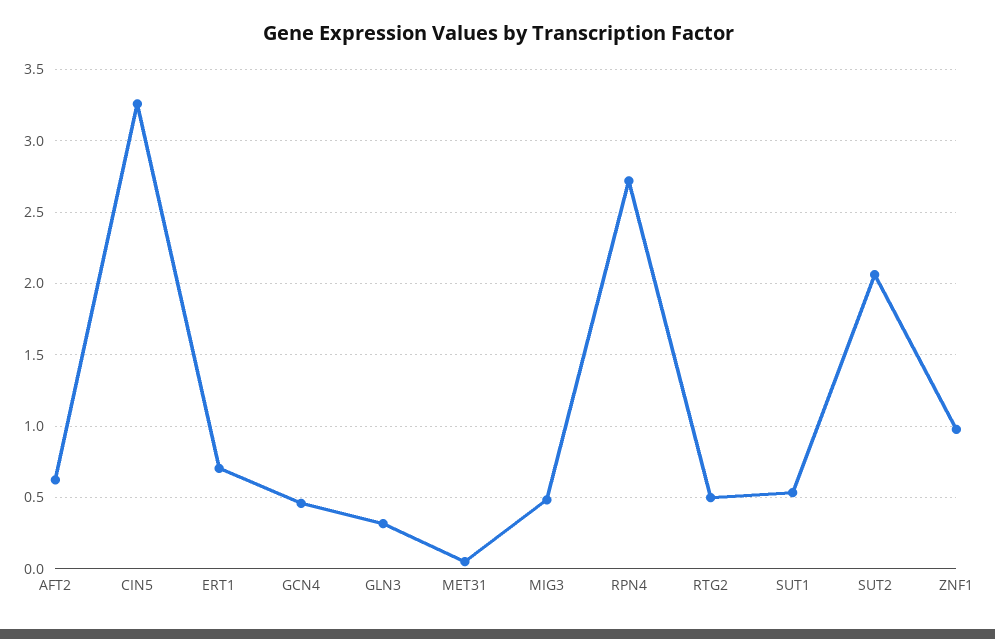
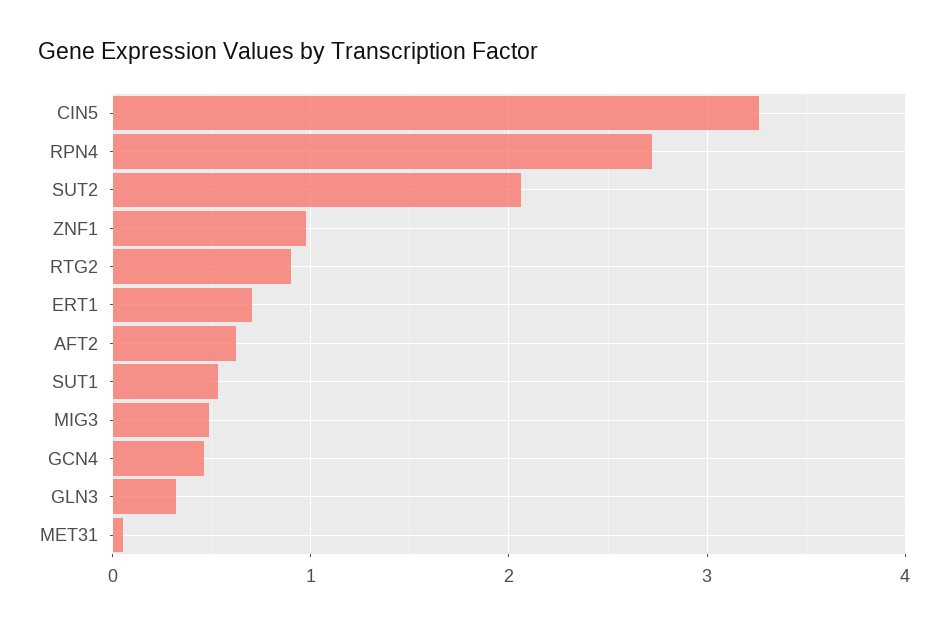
RTG2: 0.5 -> 0.9

